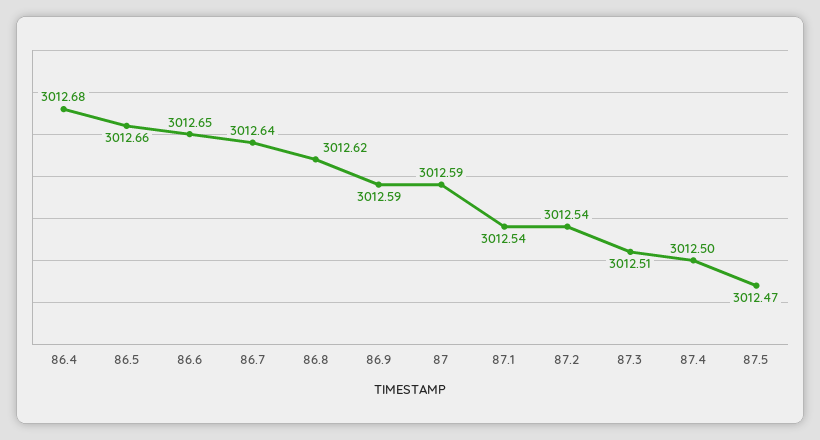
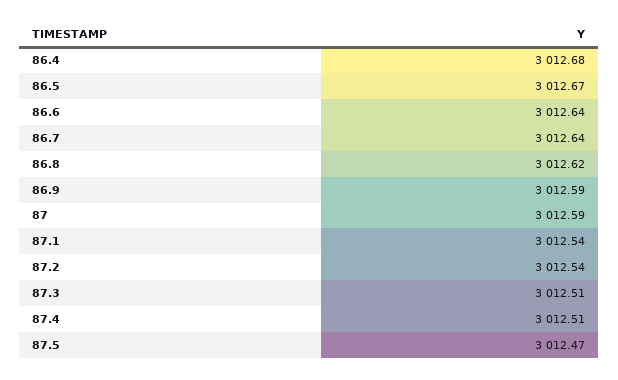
86.5: 3012.66 -> 3012.67
86.6: 3012.65 -> 3012.64
87.4: 3012.5 -> 3012.51

